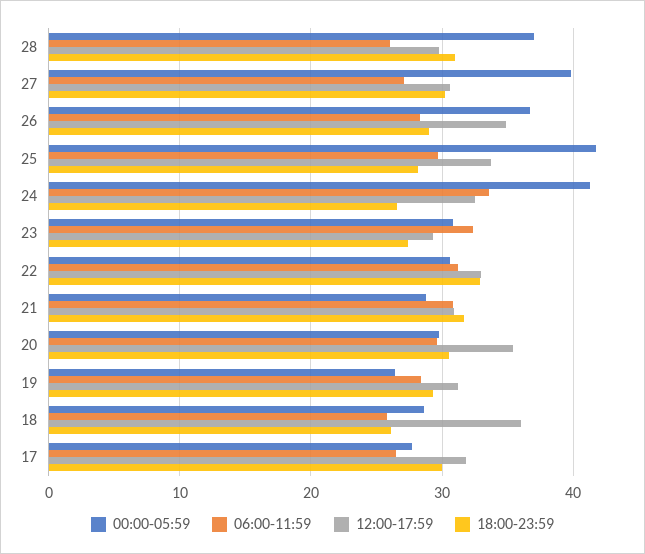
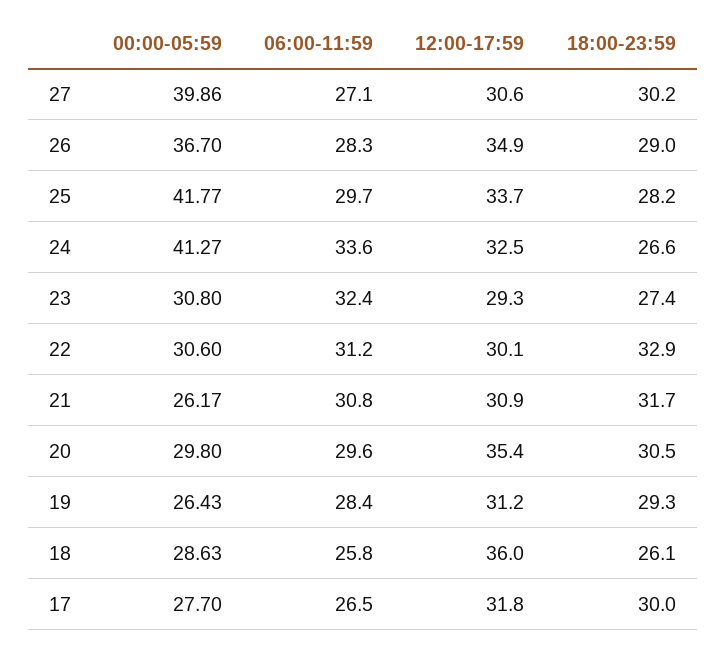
00:00-05:59, 28: 37 -> none
06:00-11:59, 28: 26 -> none
12:00-17:59, 28: 30 -> none
18:00-23:59, 28: 31 -> none
12:00-17:59, 22: 33 -> 30.1
00:00-05:59, 21: 29 -> 26.17

